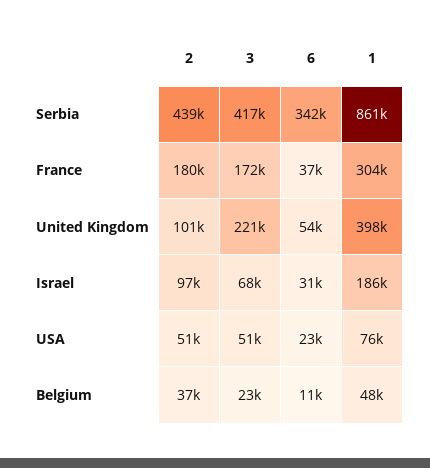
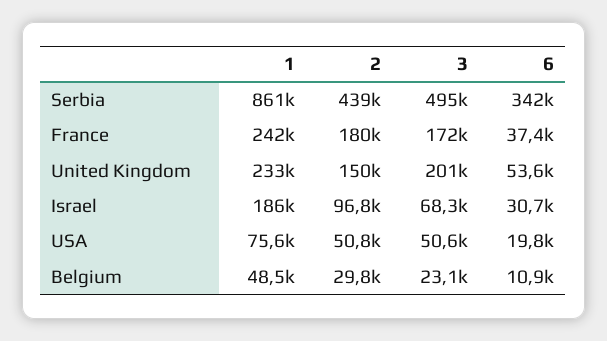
3, Serbia: 417000 -> 495000
1, France: 304000 -> 242000
2, United Kingdom: 101000 -> 150000
3, United Kingdom: 221000 -> 201000
1, United Kingdom: 398000 -> 233000
6, USA: 23000 -> 19800
2, Belgium: 37000 -> 29800

